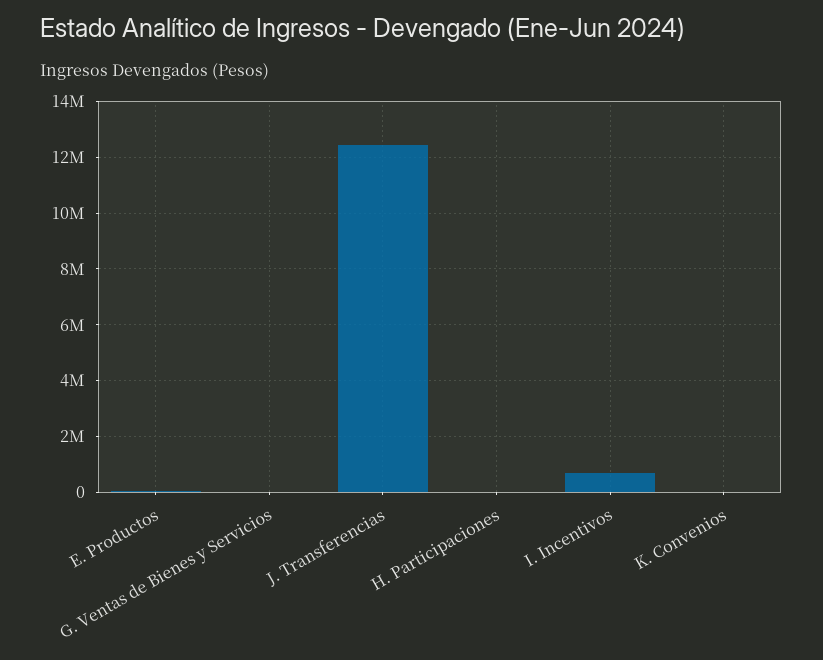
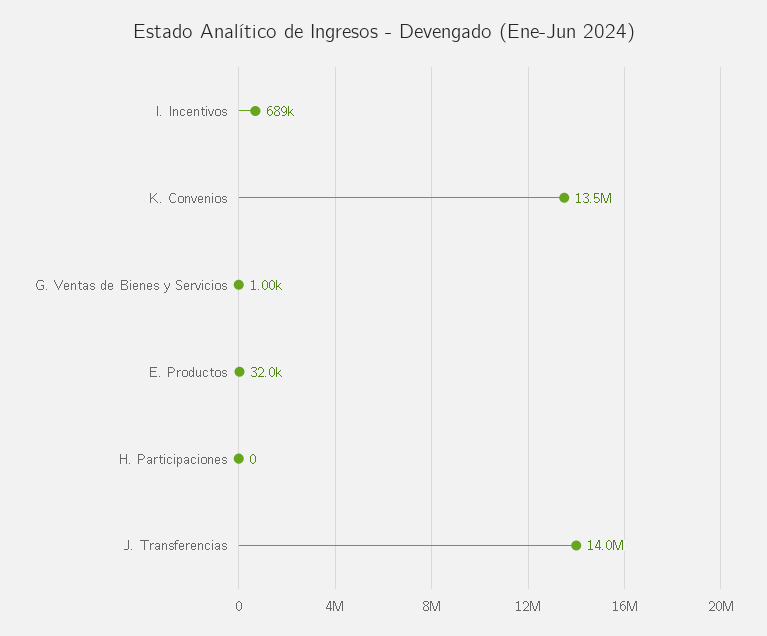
J. Transferencias: 12500000 -> 14000000
K. Convenios: 0 -> 13500000

